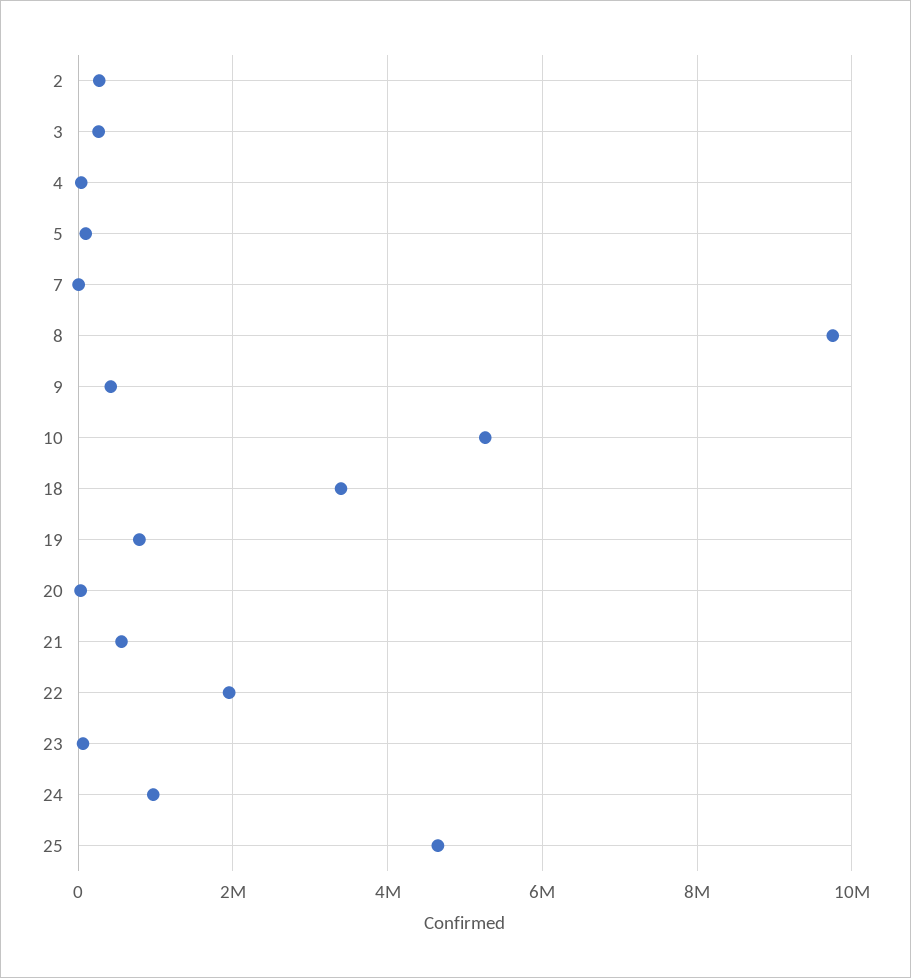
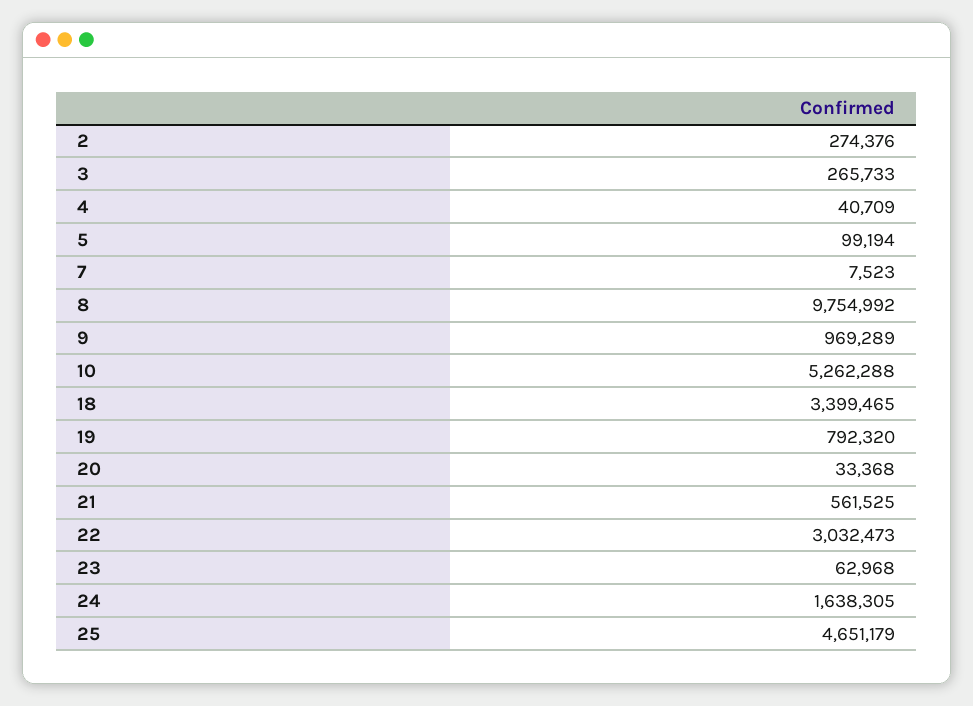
9: 400000 -> 969289
22: 2000000 -> 3032473
24: 1000000 -> 1638305

